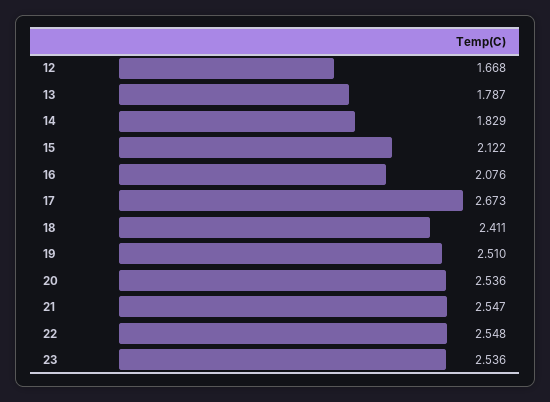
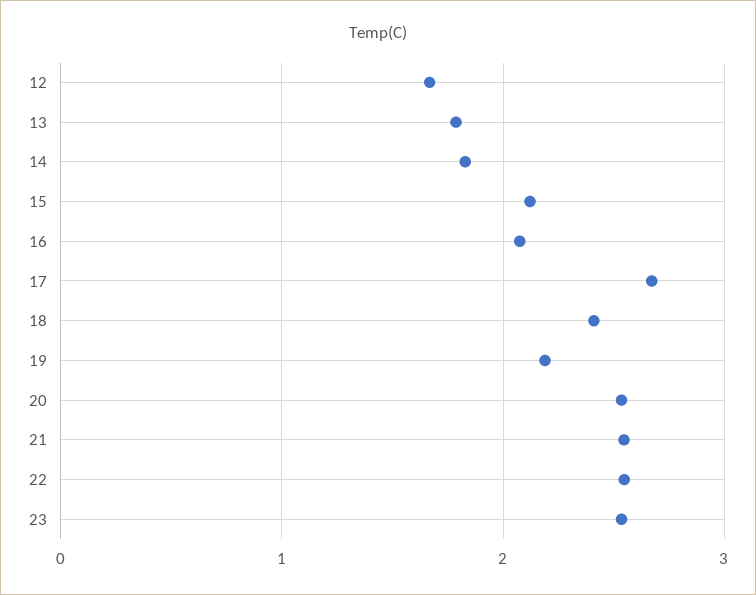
19: 2.51 -> 2.2

